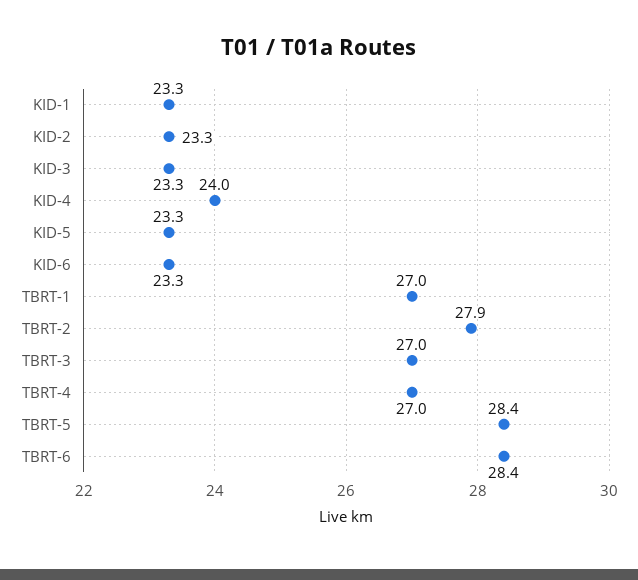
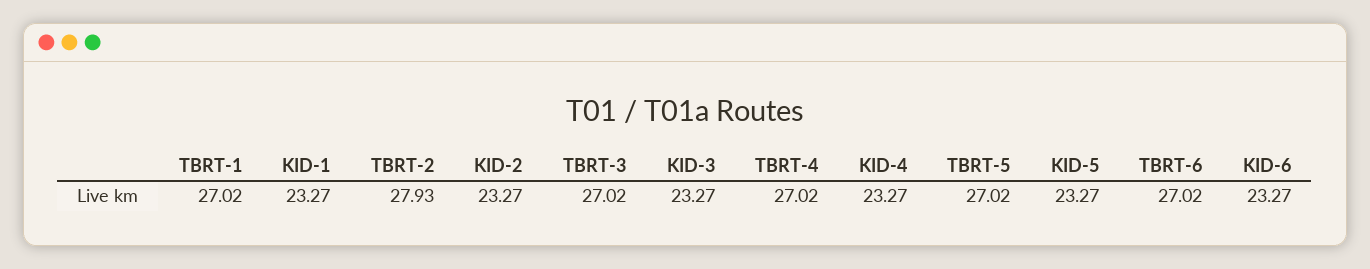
KID-4: 24 -> 23.27
TBRT-5: 28.4 -> 27.02
TBRT-6: 28.4 -> 27.02

